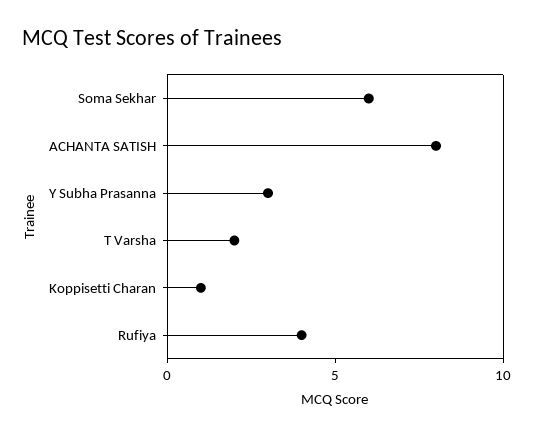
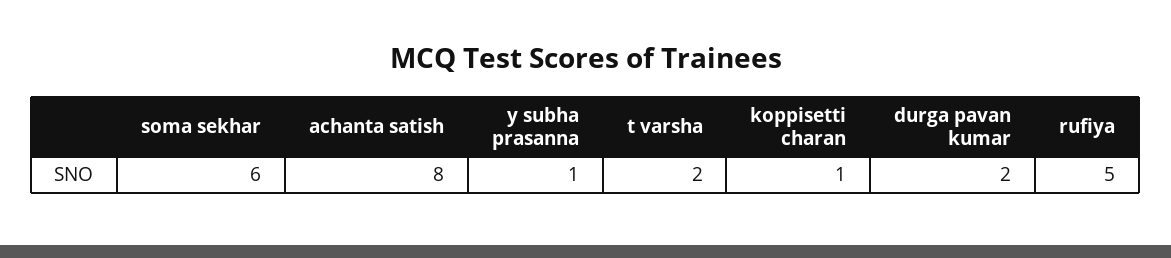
Y Subha Prasanna: 3 -> 1
Rufiya: 4 -> 5
durga pavan kumar: none -> 2

